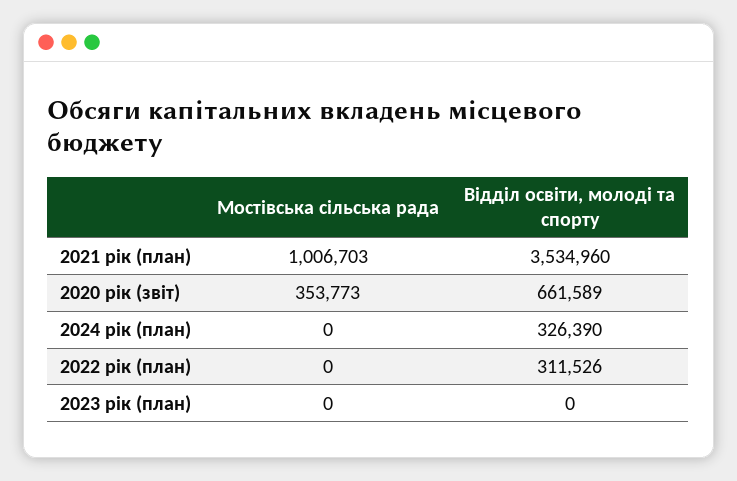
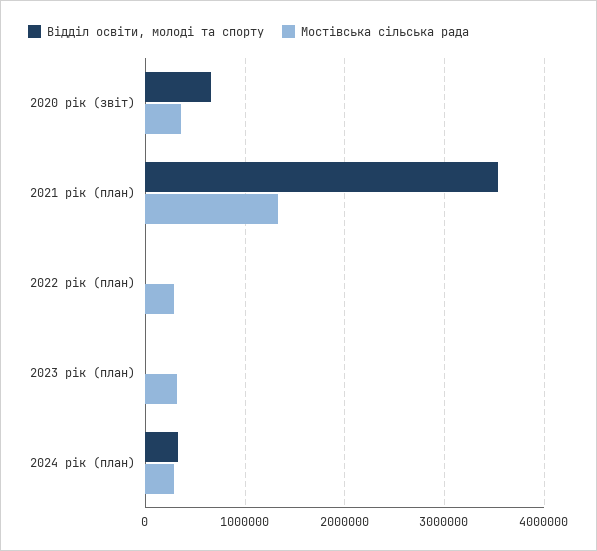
Мостiвська сiльська рада, 2021 рік (план): 1006703 -> 1300000
Мостiвська сiльська рада, 2024 рік (план): 0 -> 300000
Мостiвська сiльська рада, 2022 рік (план): 0 -> 300000
Вiддiл освiти, молодi та спорту, 2022 рік (план): 311526 -> 0
Мостiвська сiльська рада, 2023 рік (план): 0 -> 300000

